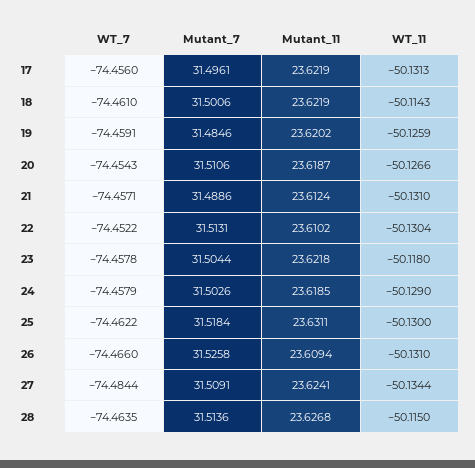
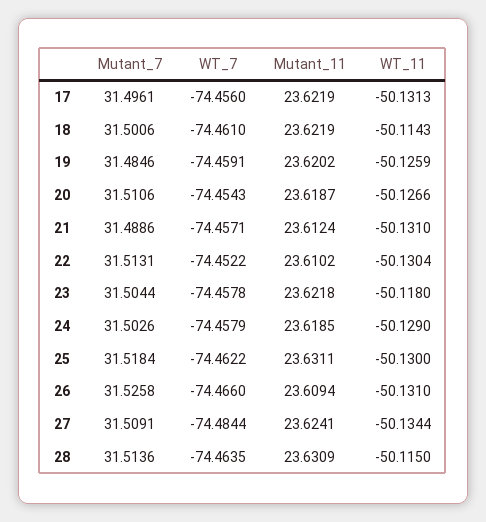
Mutant_11, 28: 23.6268 -> 23.6309

